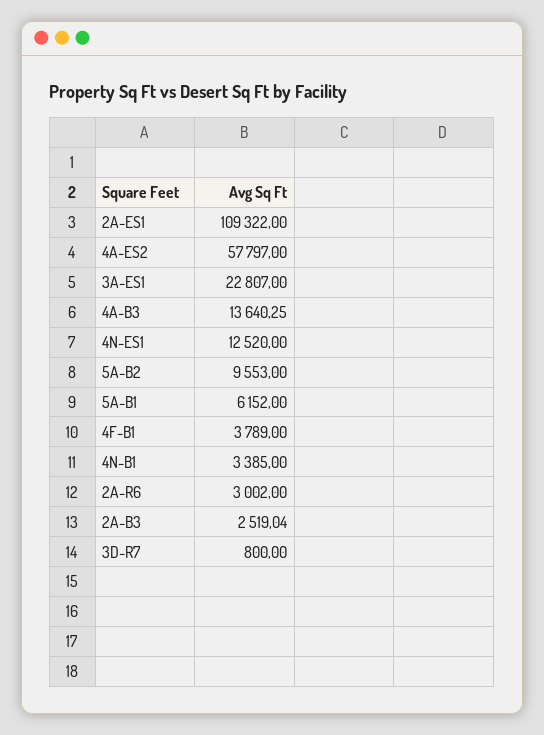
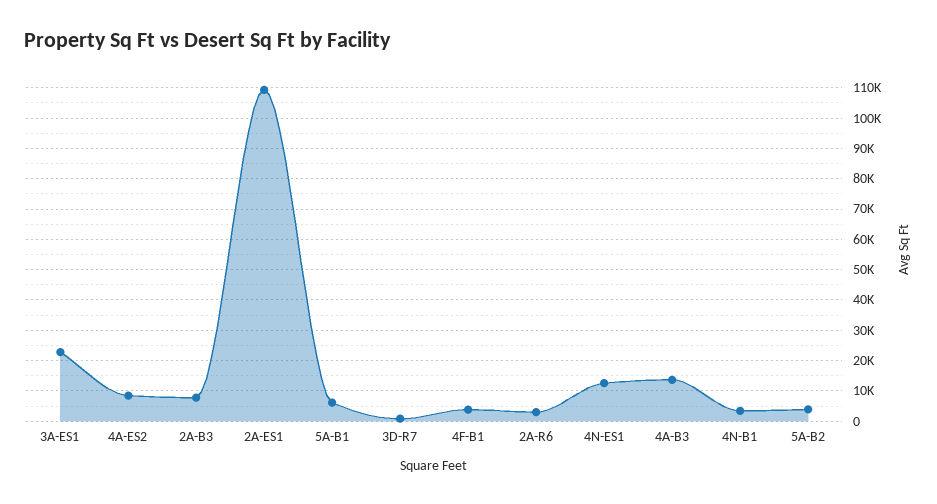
4A-ES2: 57797 -> 8000
5A-B2: 9553 -> 4000
2A-B3: 2519.04 -> 8000

